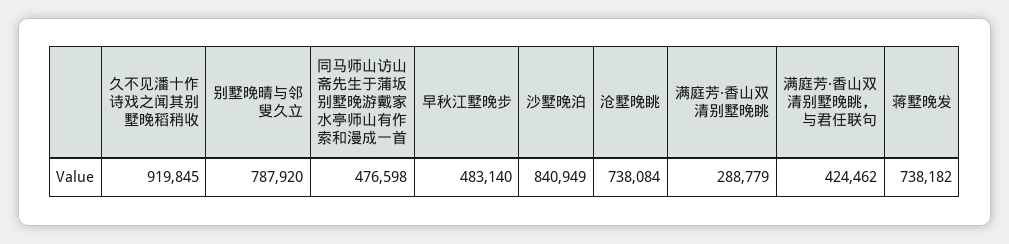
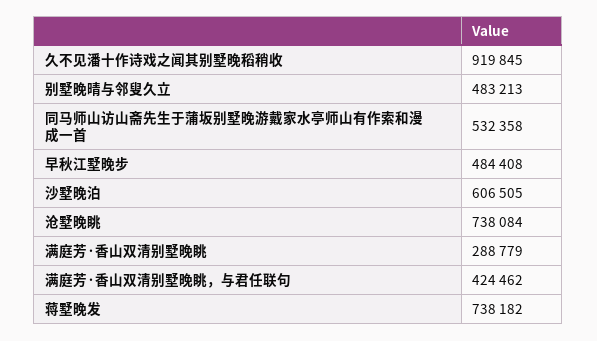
别墅晚晴与邻叟久立: 787920 -> 483213
同马师山访山斋先生于蒲坂别墅晚游戴家水亭师山有作索和漫成一首: 476598 -> 532358
早秋江墅晚步: 483140 -> 484408
沙墅晚泊: 840949 -> 606505

